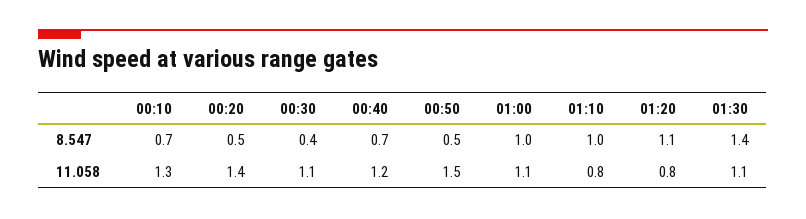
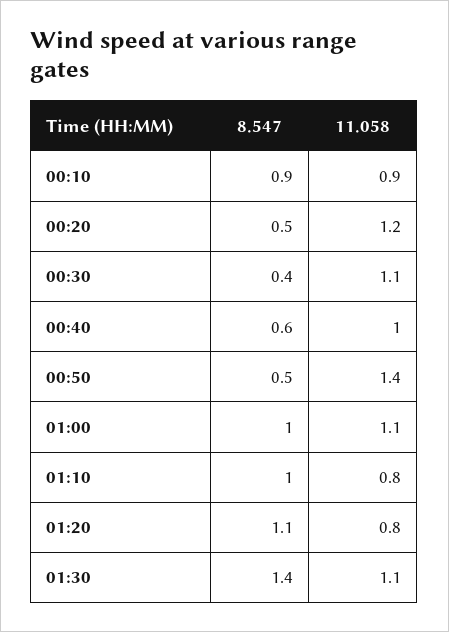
00:10, 8.547: 0.7 -> 0.9
00:40, 8.547: 0.7 -> 0.6
00:10, 11.058: 1.3 -> 0.9
00:20, 11.058: 1.4 -> 1.2
00:40, 11.058: 1.2 -> 1
00:50, 11.058: 1.5 -> 1.4

